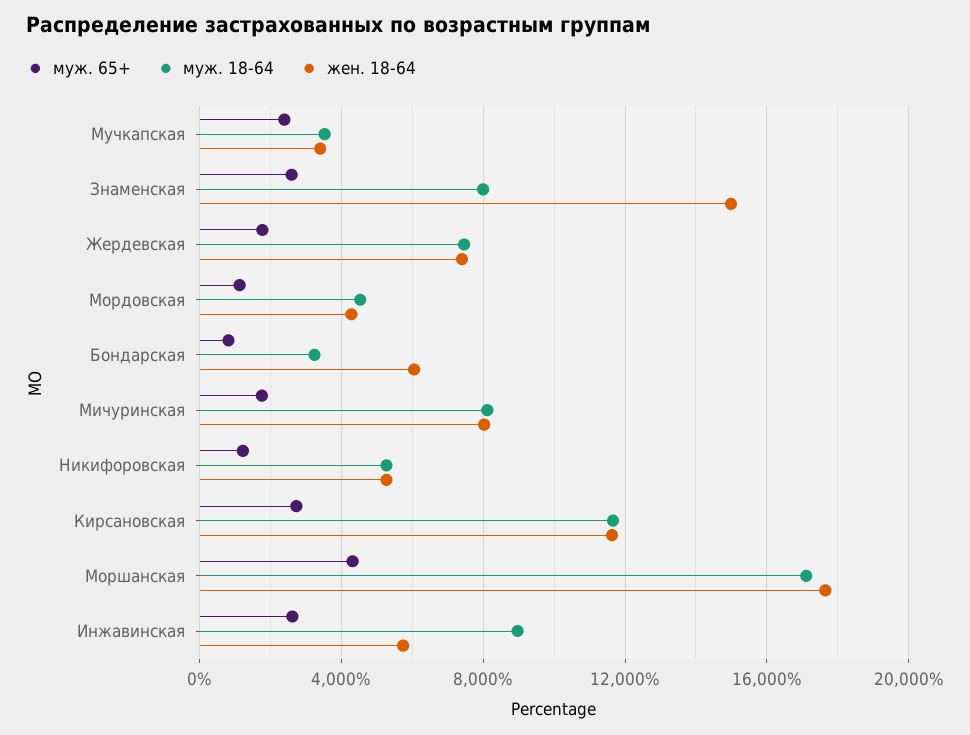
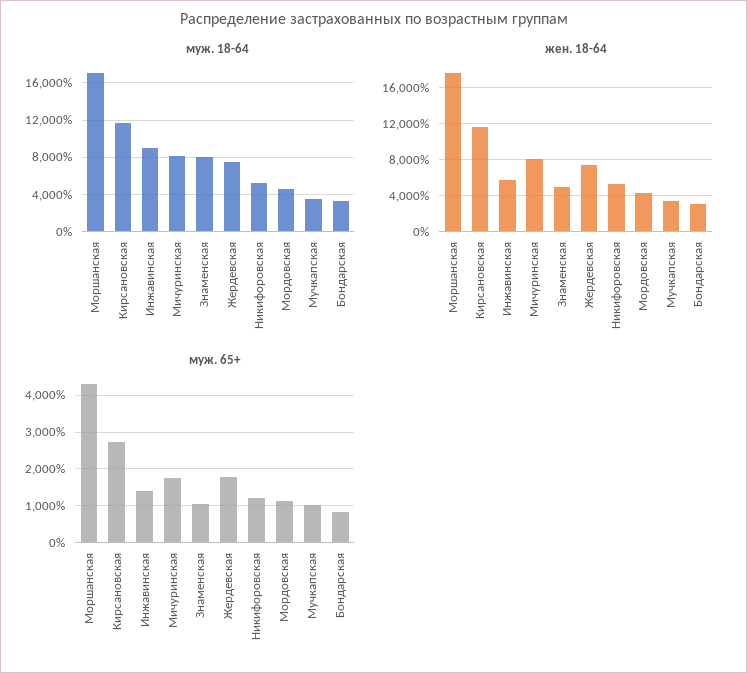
муж. 65+, Мучкапская: 2500 -> 1000
муж. 65+, Знаменская: 2500 -> 1000
жен. 18-64, Знаменская: 15000 -> 5000
жен. 18-64, Бондарская: 6000 -> 3000
муж. 65+, Инжавинская: 2500 -> 1400

